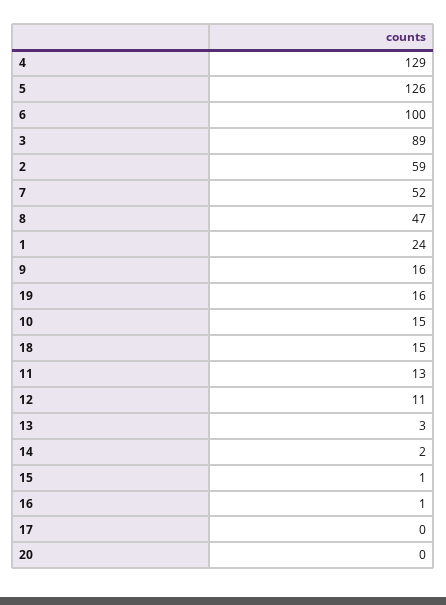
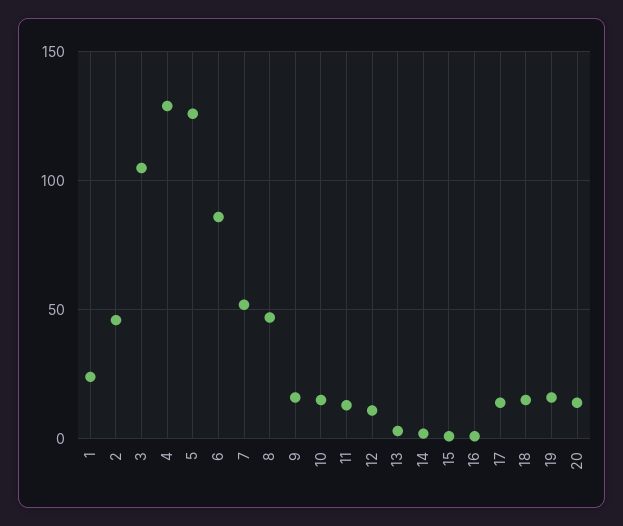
6: 100 -> 85
3: 89 -> 105
2: 59 -> 45
17: 0 -> 15
20: 0 -> 15

